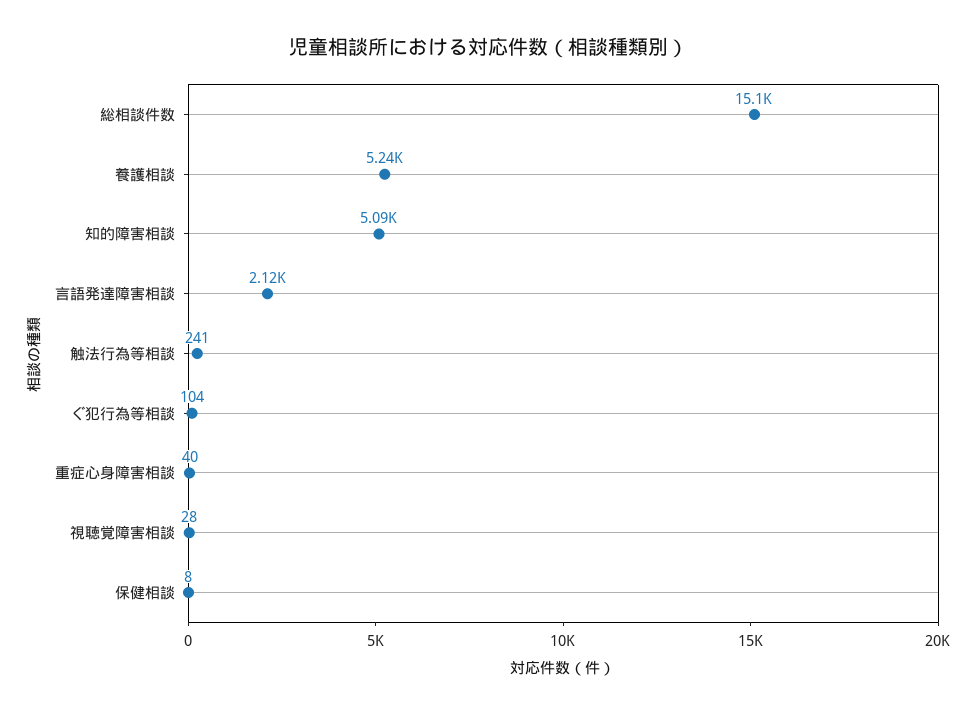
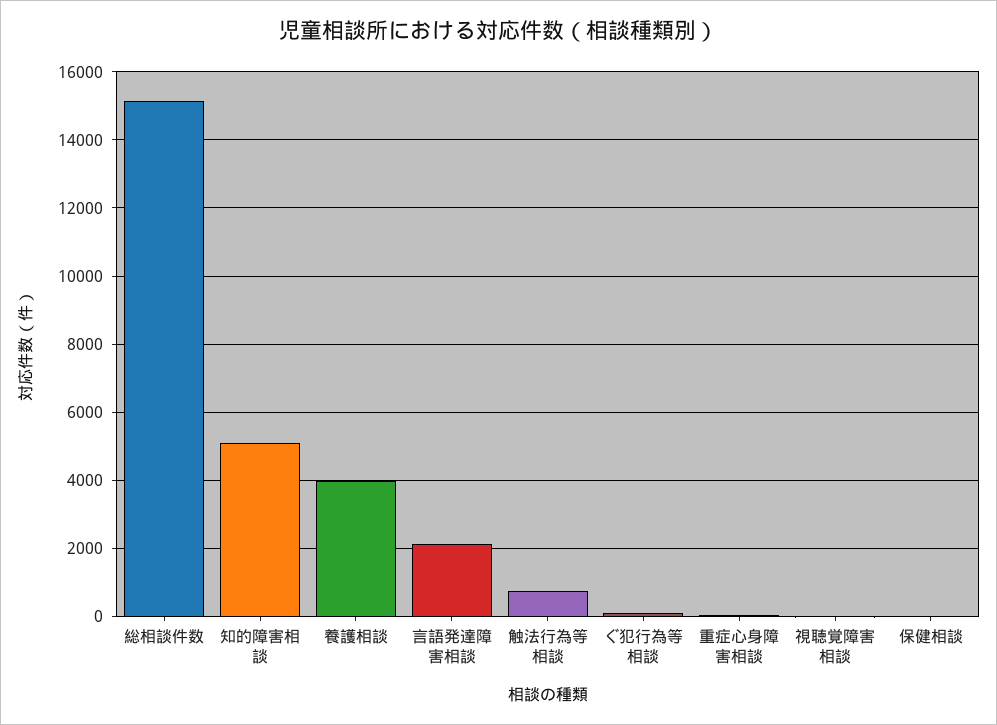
養護相談: 5240 -> 4000
触法行為等相談: 241 -> 800

